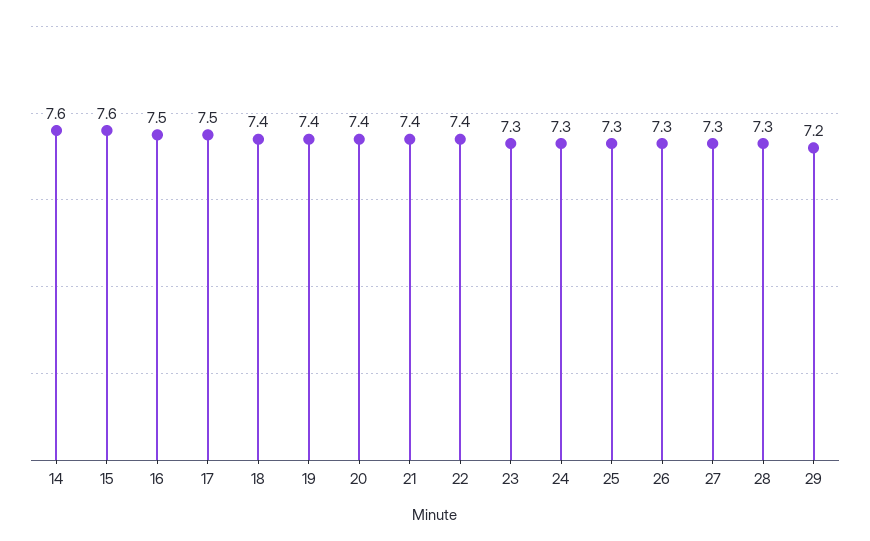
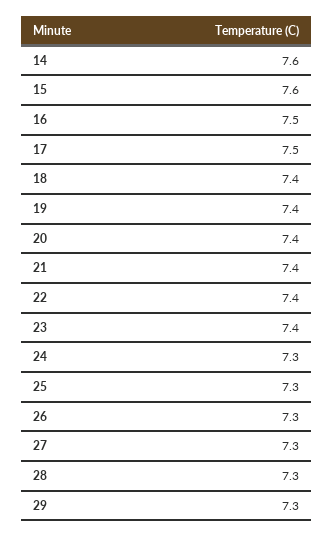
23: 7.3 -> 7.4
29: 7.2 -> 7.3

